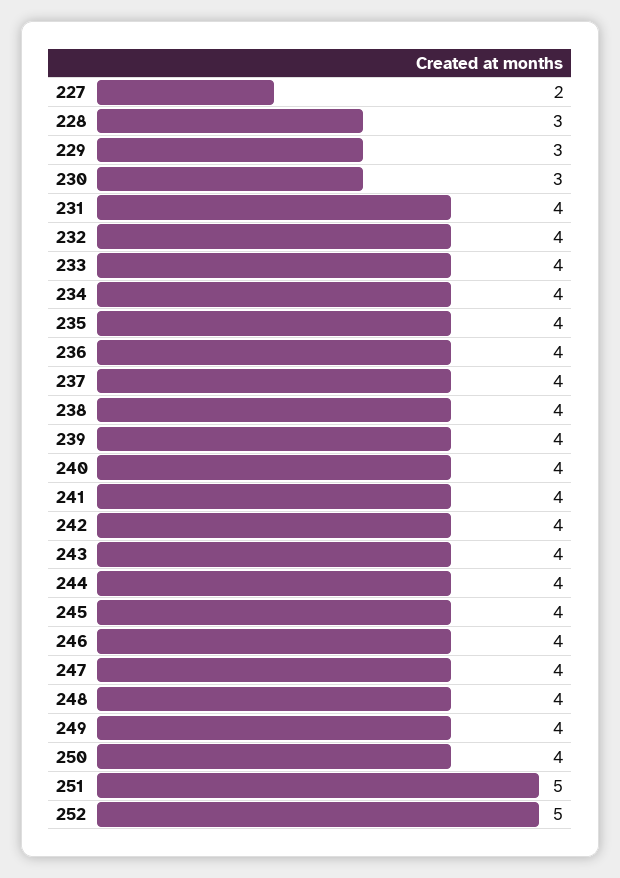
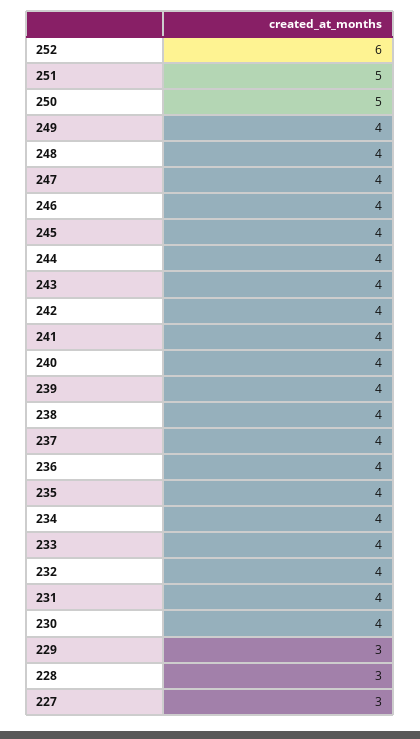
227: 2 -> 3
230: 3 -> 4
250: 4 -> 5
252: 5 -> 6

